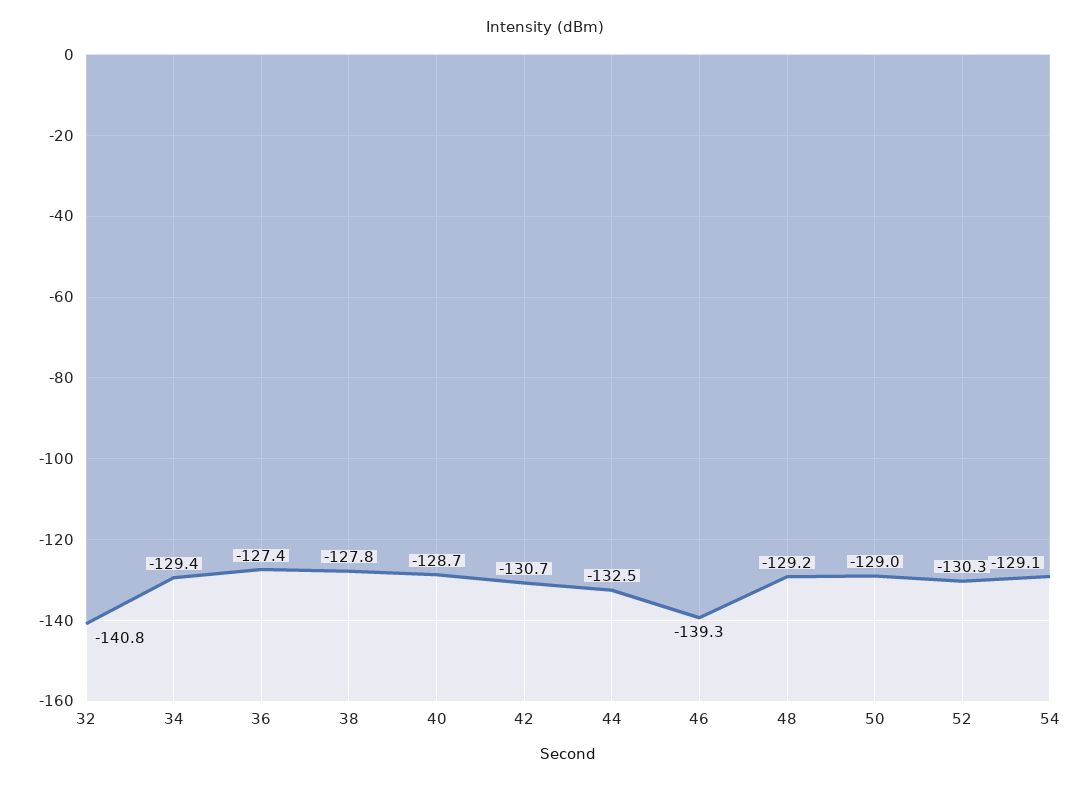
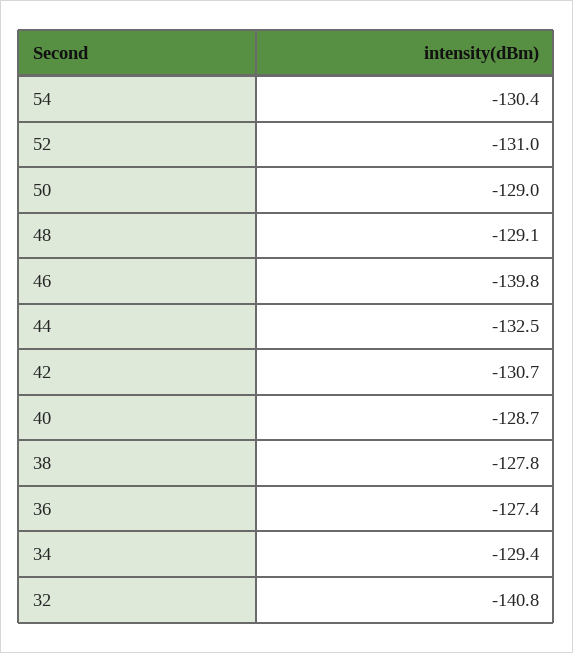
46: -139.3 -> -139.8
48: -129.2 -> -129.1
52: -130.3 -> -131
54: -129.1 -> -130.4

